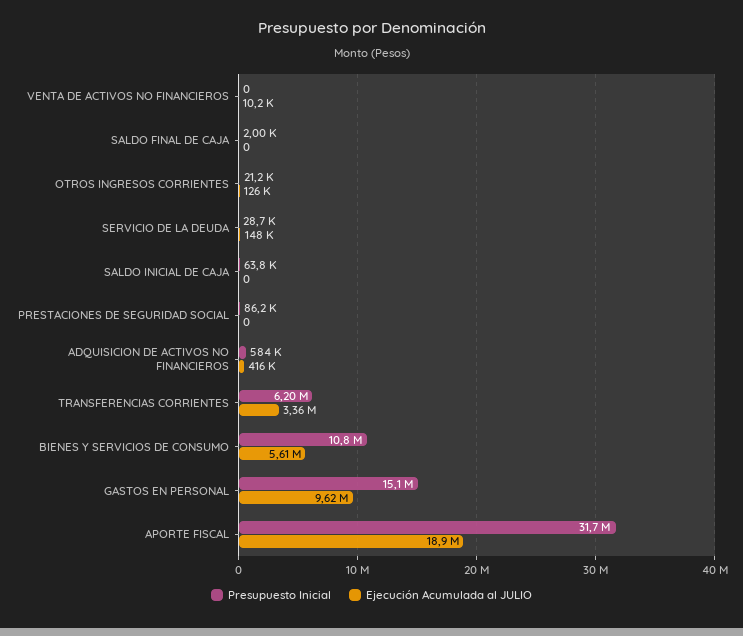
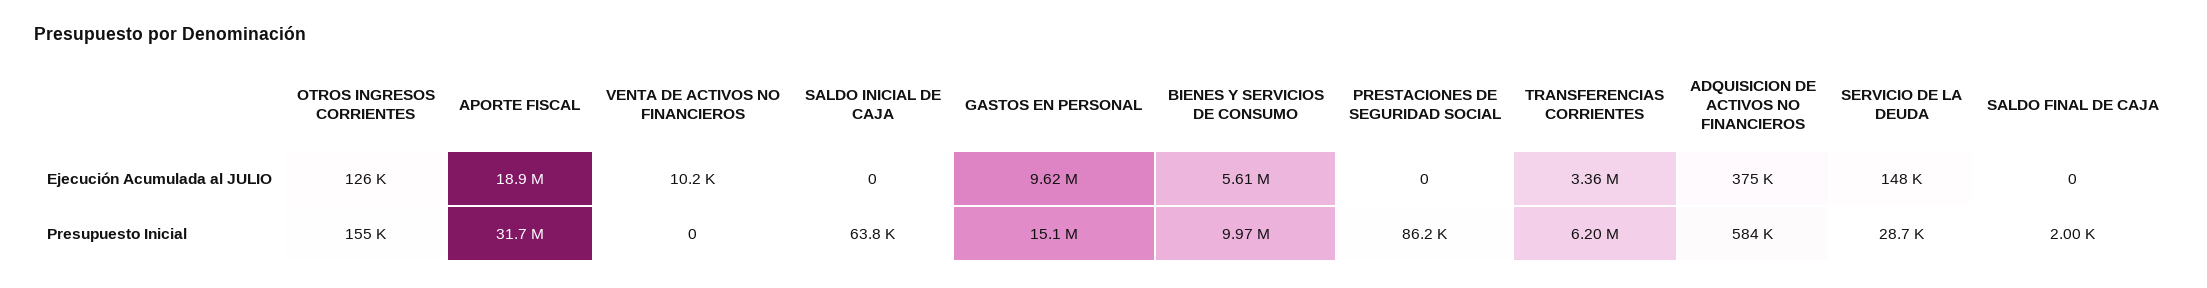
Presupuesto Inicial, OTROS INGRESOS CORRIENTES: 21200 -> 155000
Ejecución Acumulada al JULIO, ADQUISICION DE ACTIVOS NO FINANCIEROS: 416000 -> 375000
Presupuesto Inicial, BIENES Y SERVICIOS DE CONSUMO: 10800000 -> 9970000

